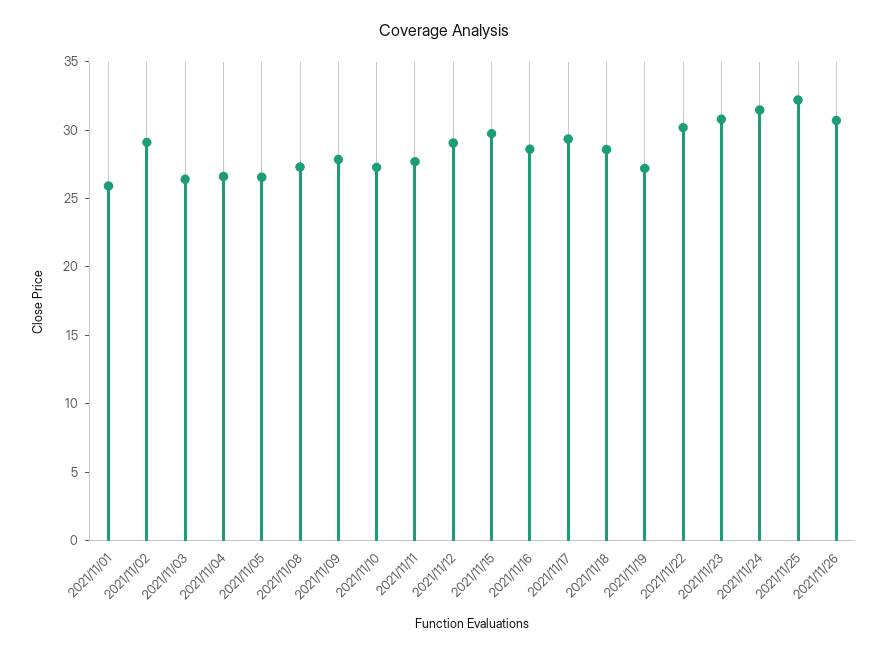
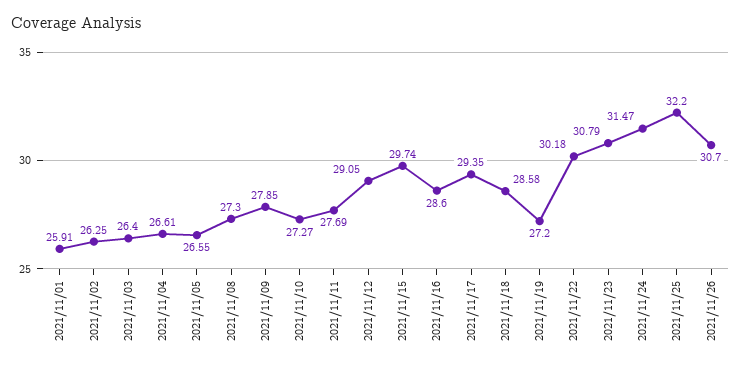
2021/11/02: 29 -> 26.25

